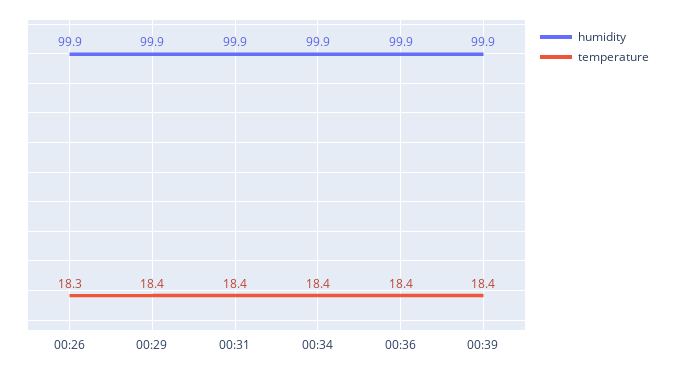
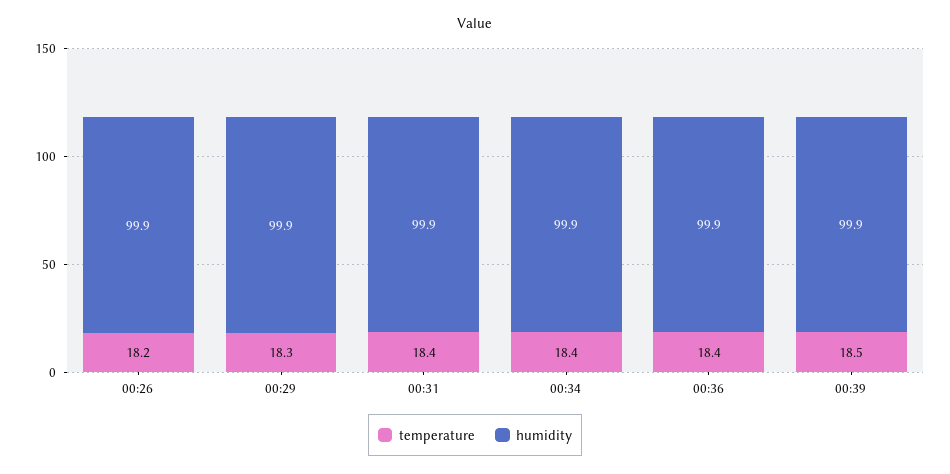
temperature, 00:26: 18.3 -> 18.2
temperature, 00:29: 18.4 -> 18.3
temperature, 00:39: 18.4 -> 18.5

